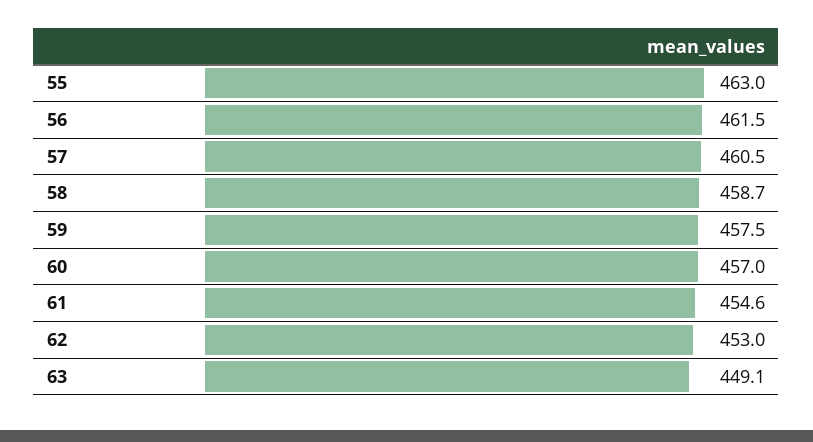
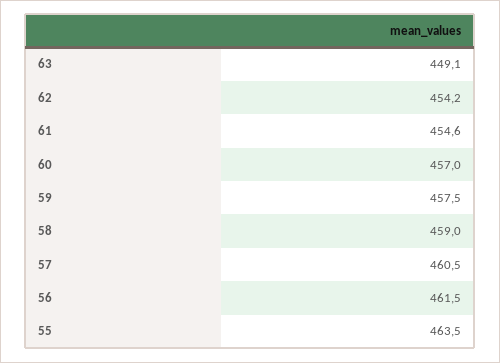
55: 463 -> 463.5
58: 458.7 -> 459
62: 453 -> 454.2

